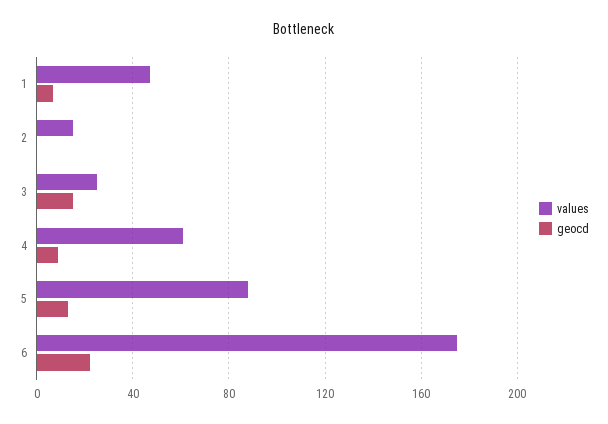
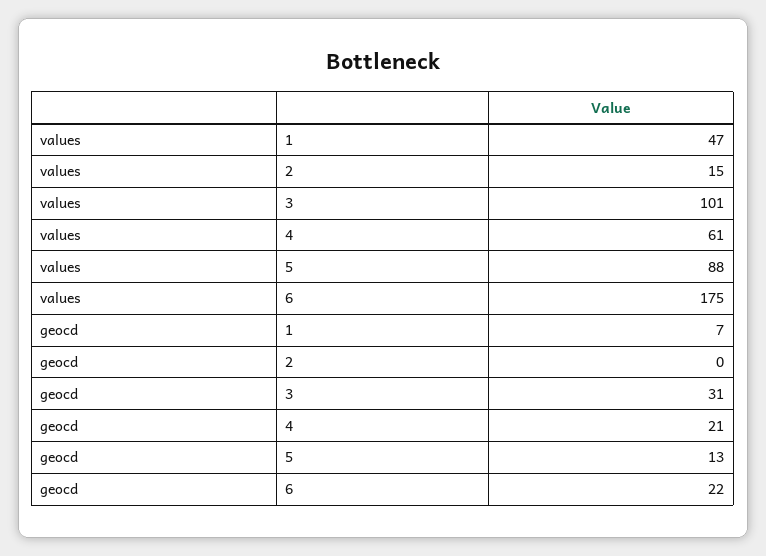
values, 3: 25 -> 101
geocd, 3: 15 -> 31
geocd, 4: 10 -> 21

